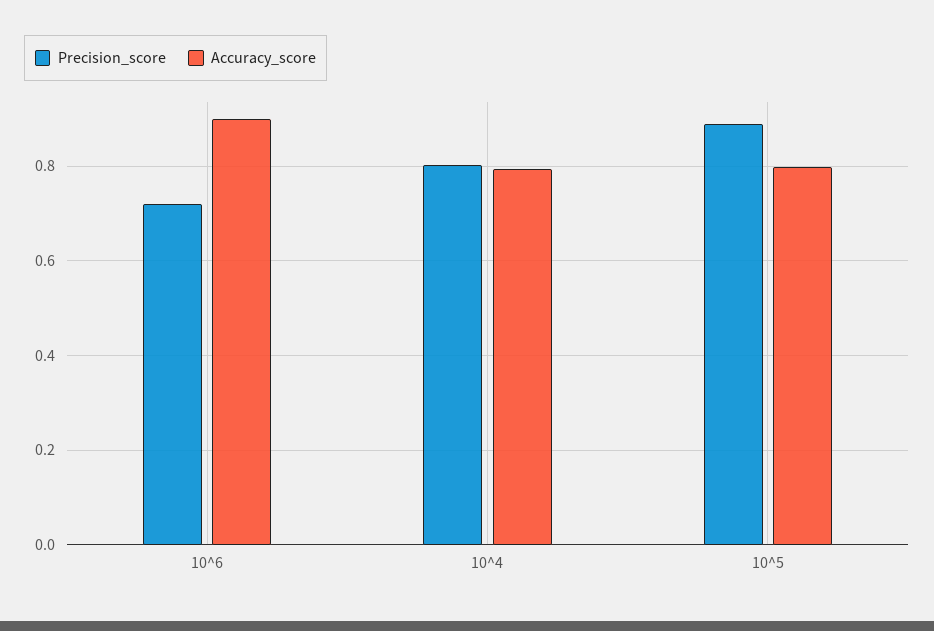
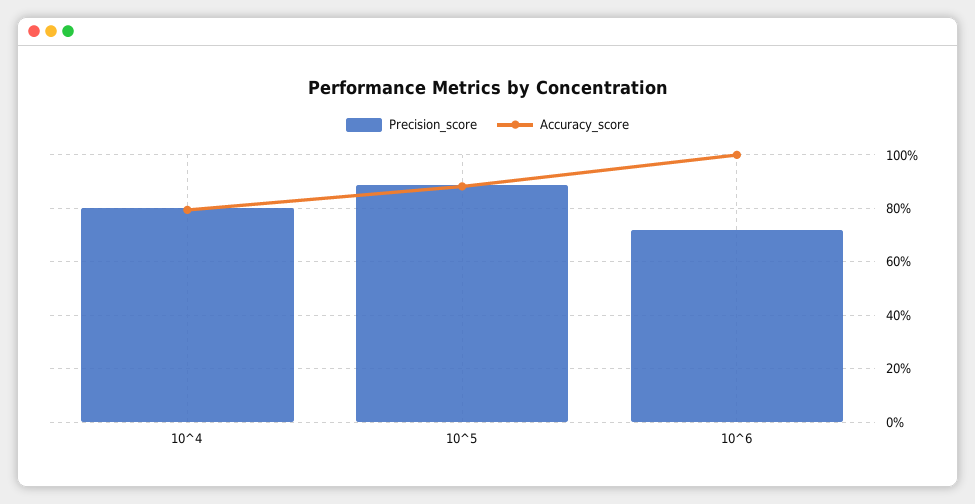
Accuracy_score, 10^6: 0.9 -> 1
Accuracy_score, 10^5: 0.8 -> 0.875

